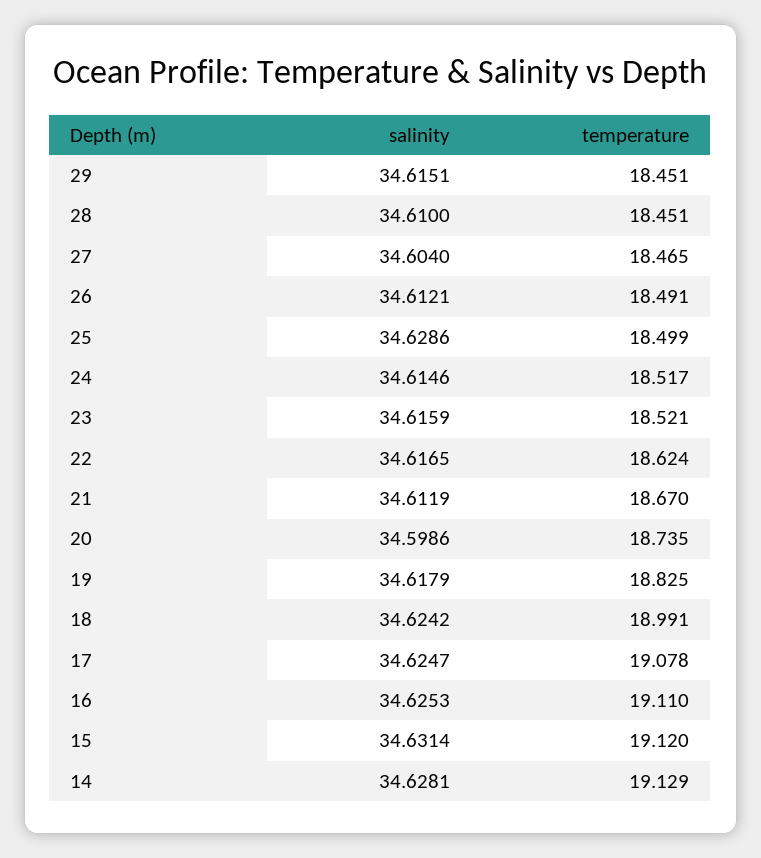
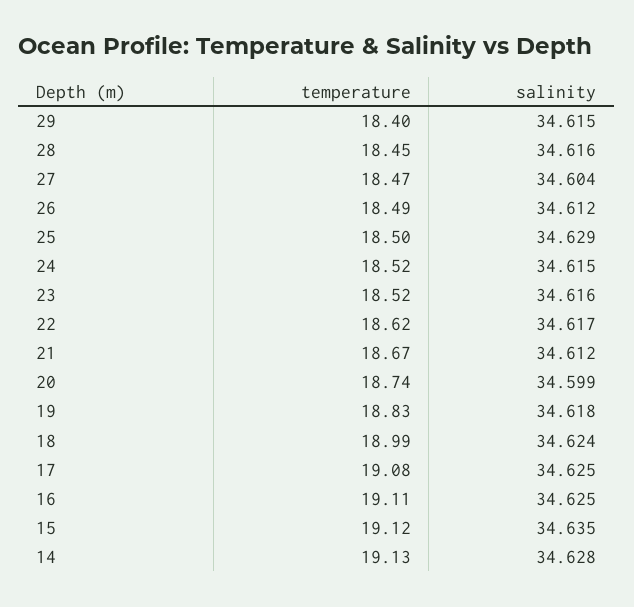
temperature, 29: 18.451 -> 18.4
salinity, 28: 34.61 -> 34.616
salinity, 15: 34.6314 -> 34.635

